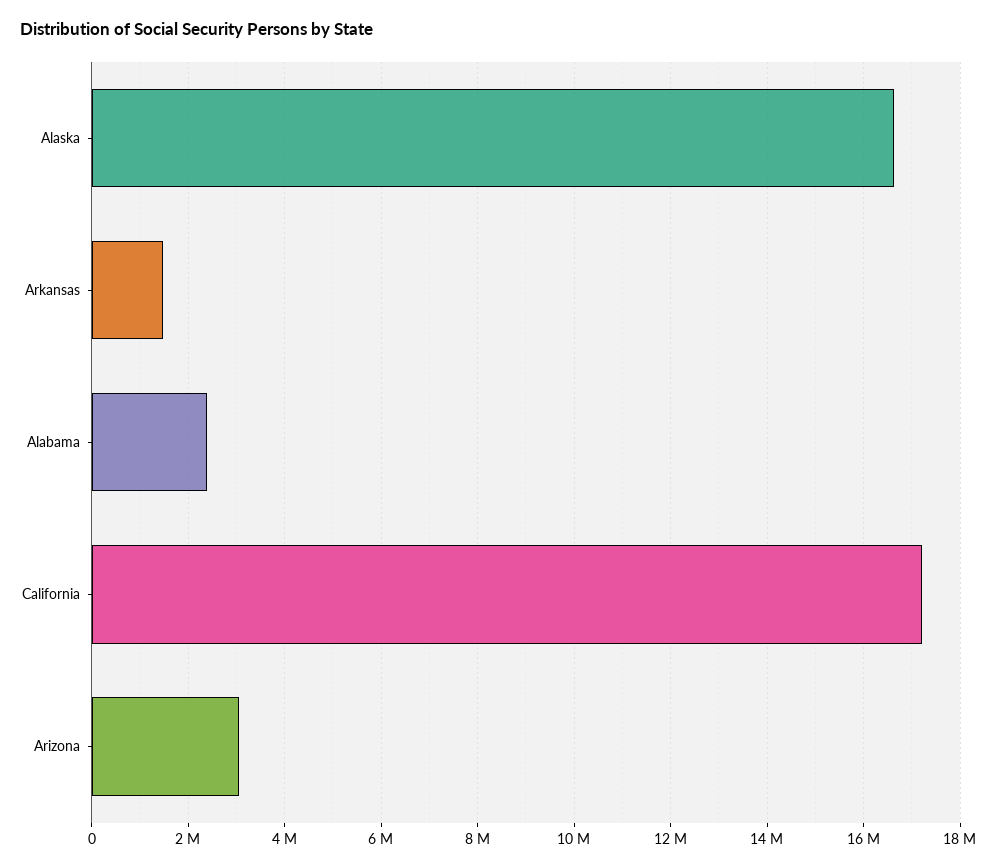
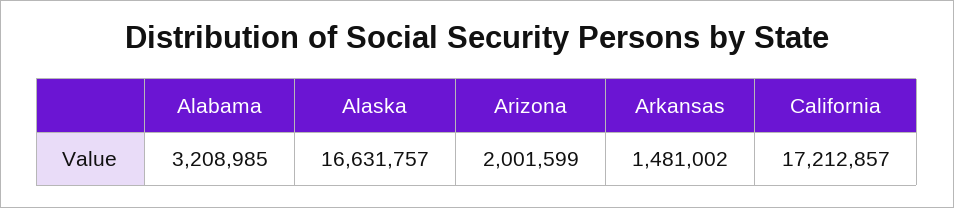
Alabama: 2400000 -> 3208985
Arizona: 3000000 -> 2001599

